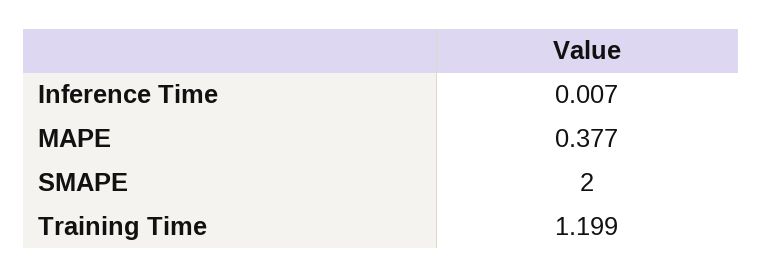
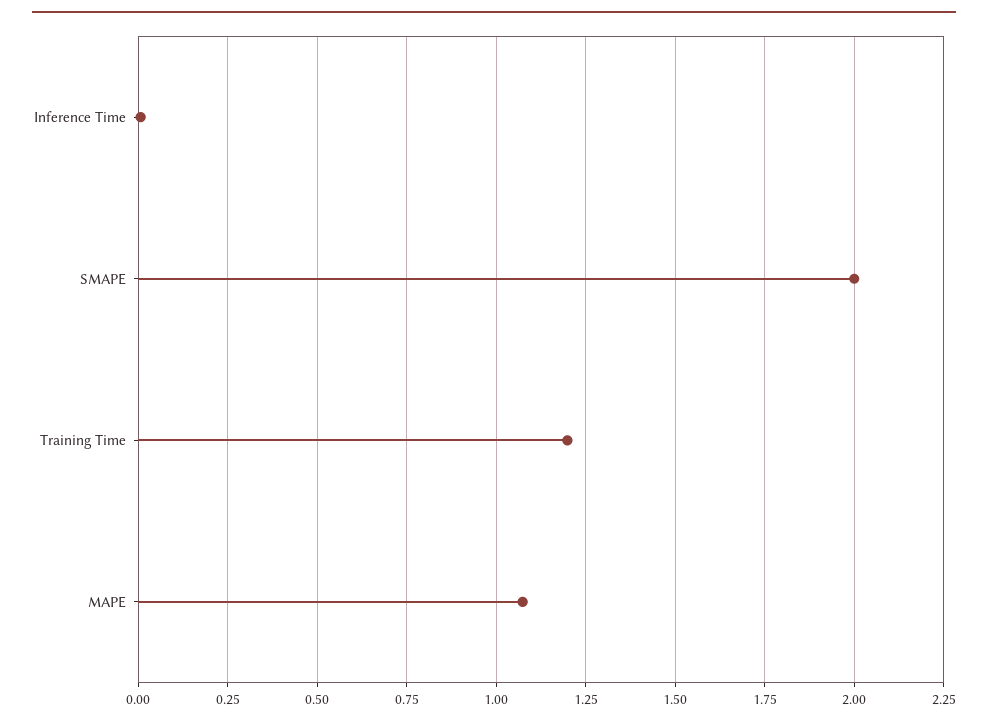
MAPE: 0.377 -> 1.075

